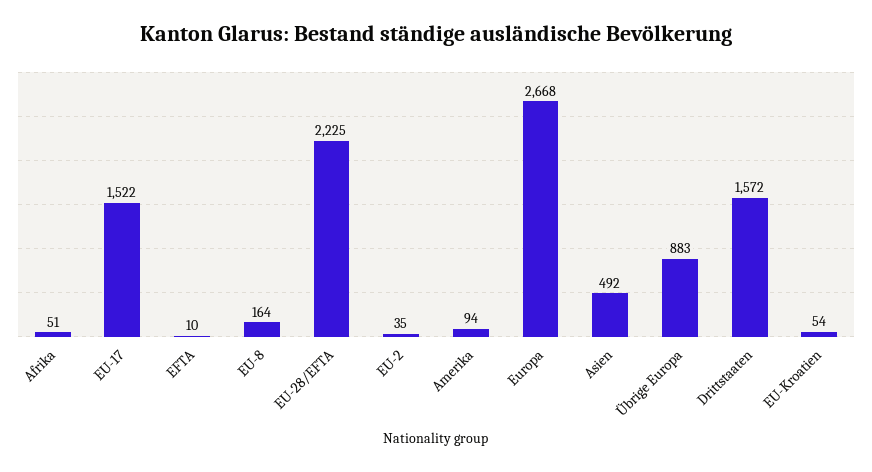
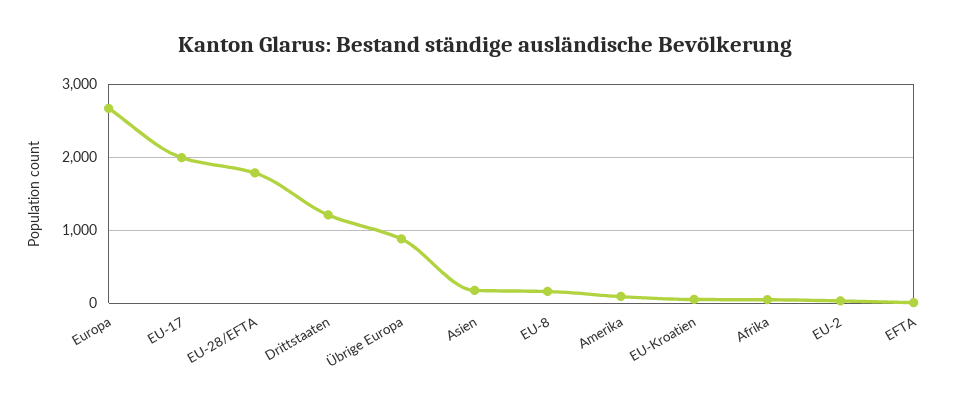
EU-17: 1522 -> 2000
EU-28/EFTA: 2225 -> 1800
Asien: 492 -> 200
Drittstaaten: 1572 -> 1200

